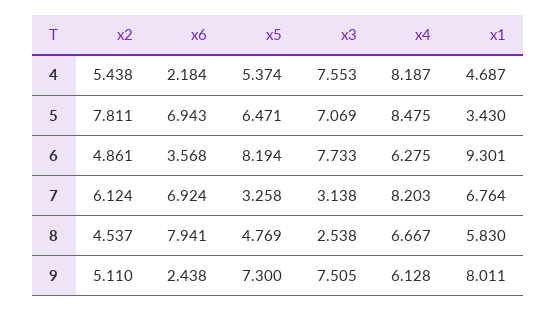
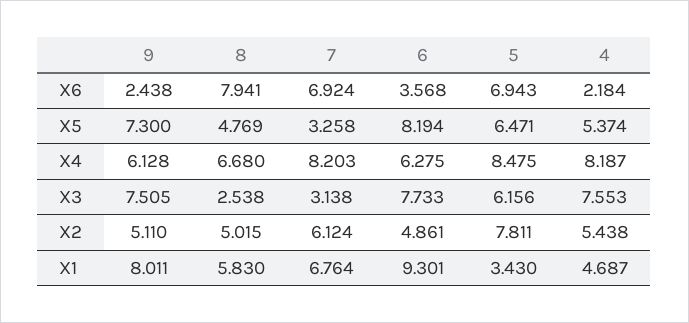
x3, 5: 7.069 -> 6.156
x2, 8: 4.537 -> 5.015
x4, 8: 6.667 -> 6.68

